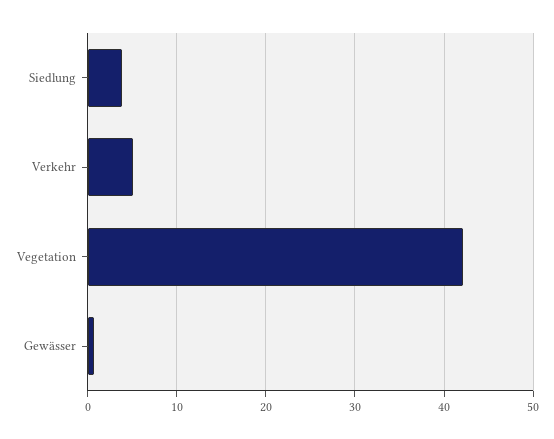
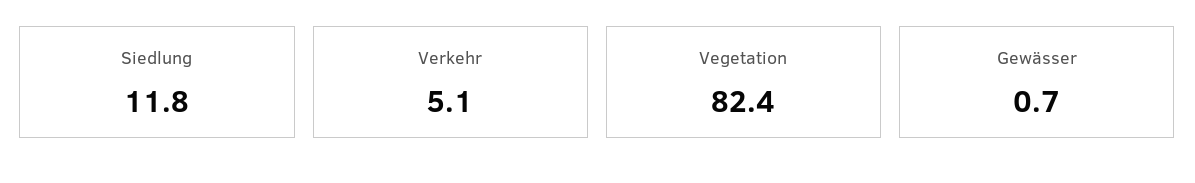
Siedlung: 4 -> 11.8
Vegetation: 42 -> 82.4

